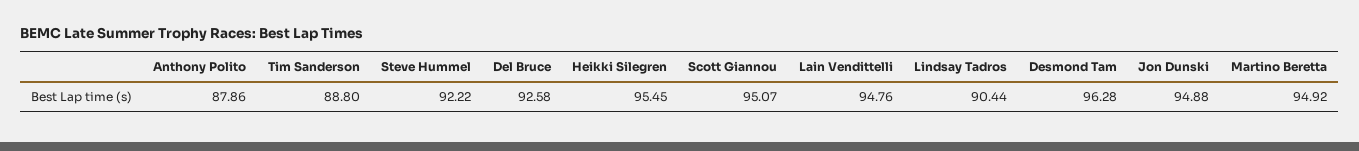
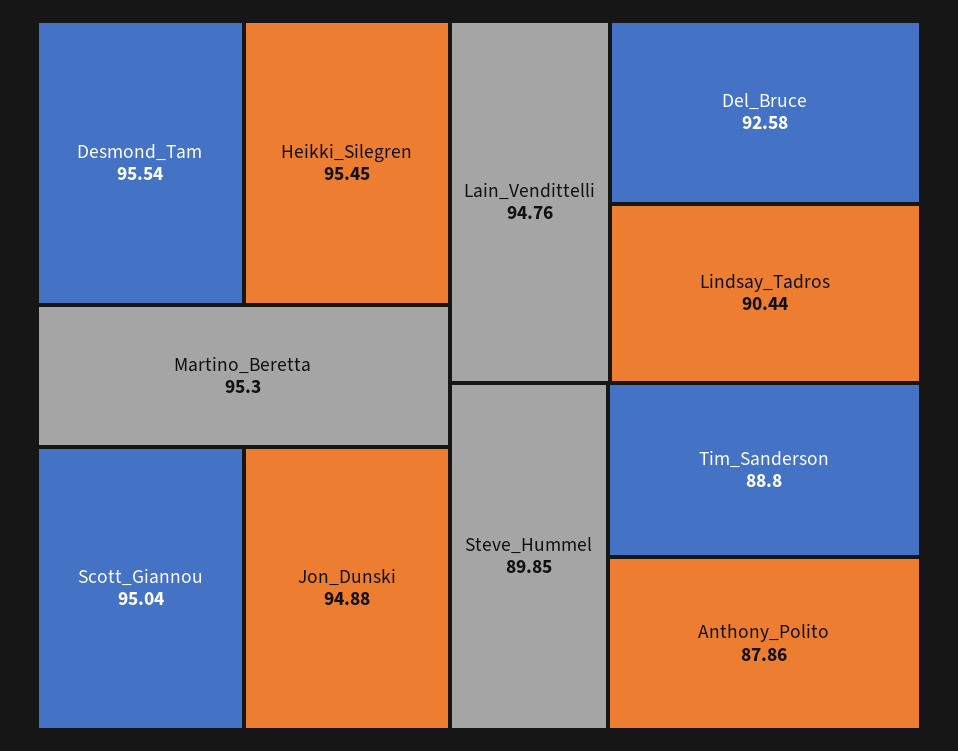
Steve Hummel: 92.22 -> 89.85
Scott Giannou: 95.07 -> 95.04
Desmond Tam: 96.28 -> 95.54
Martino Beretta: 94.92 -> 95.3

